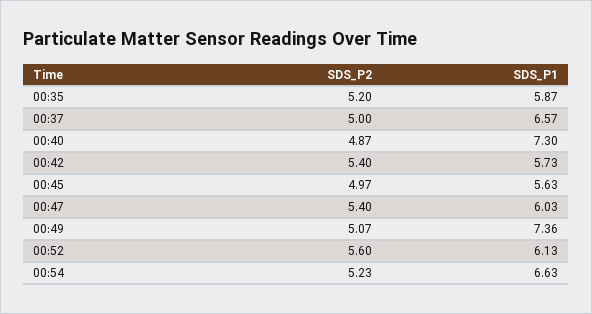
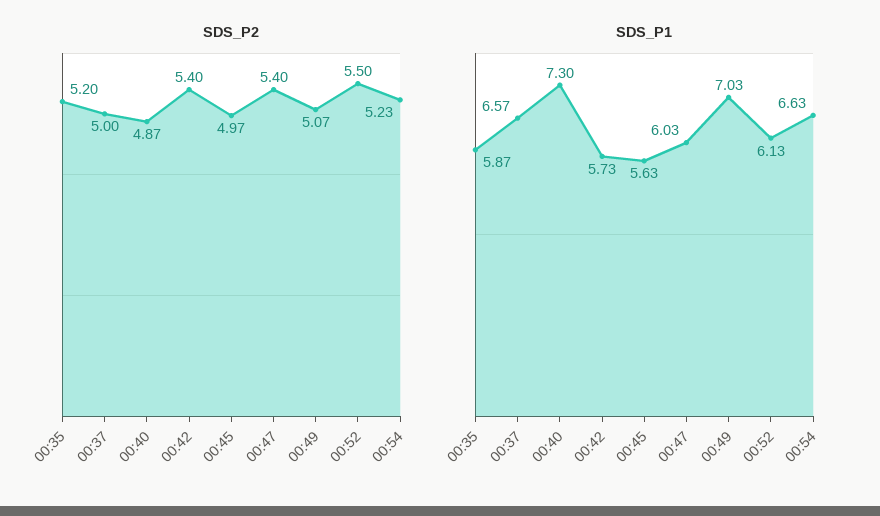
SDS_P1, 00:49: 7.36 -> 7.03
SDS_P2, 00:52: 5.6 -> 5.5

